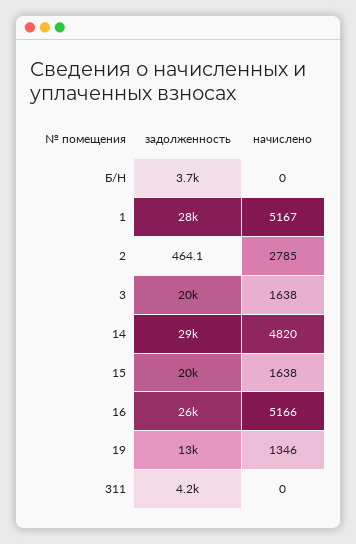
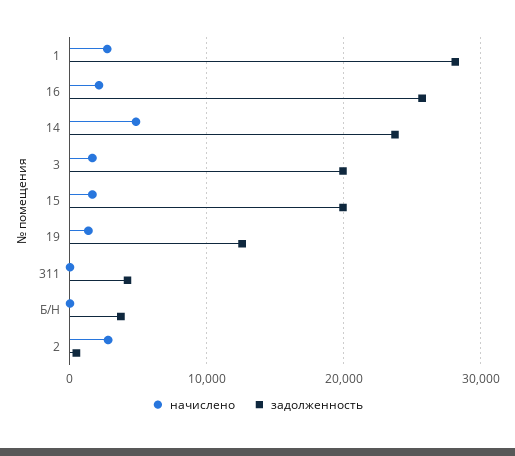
начислено, 1: 5167 -> 3000
задолженность, 14: 29000 -> 24000
начислено, 16: 5166 -> 2000

